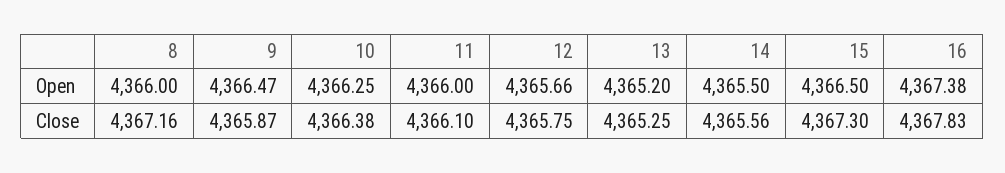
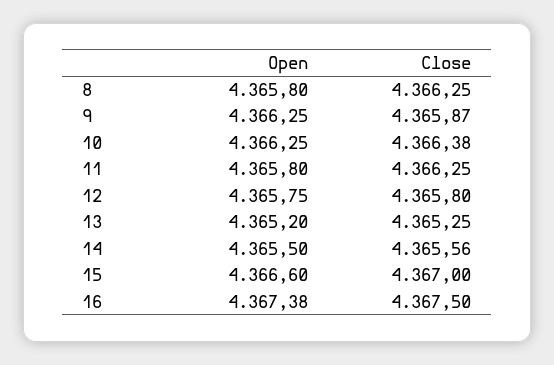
8, Open: 4366 -> 4365.8
9, Open: 4366.47 -> 4366.25
11, Open: 4366 -> 4365.8
12, Open: 4365.66 -> 4365.75
15, Open: 4366.5 -> 4366.6
8, Close: 4367.16 -> 4366.25
11, Close: 4366.1 -> 4366.25
12, Close: 4365.75 -> 4365.8
15, Close: 4367.3 -> 4367
16, Close: 4367.83 -> 4367.5

